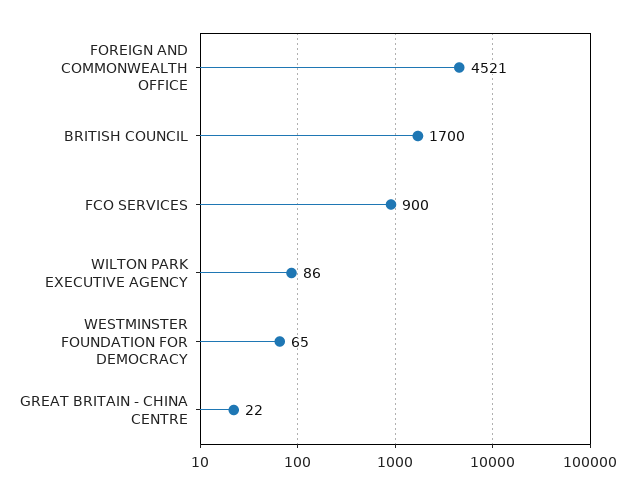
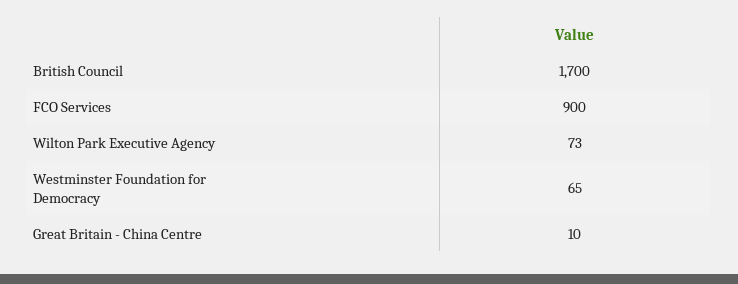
FOREIGN AND COMMONWEALTH OFFICE: 4521 -> none
WILTON PARK EXECUTIVE AGENCY: 86 -> 73
GREAT BRITAIN - CHINA CENTRE: 22 -> 10

